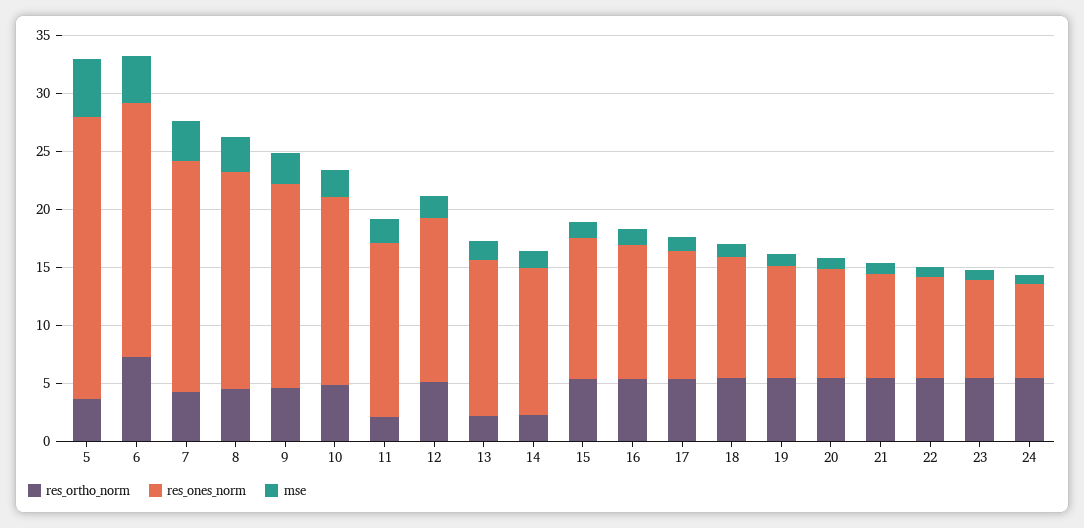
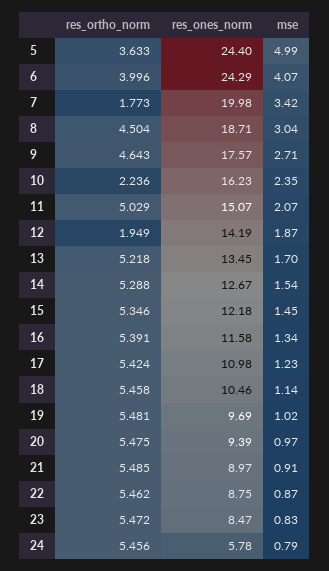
res_ortho_norm, 6: 7 -> 3.996
res_ones_norm, 6: 22 -> 24.29
res_ortho_norm, 7: 4 -> 1.773
res_ortho_norm, 10: 5 -> 2.236
res_ortho_norm, 11: 2 -> 5.029
res_ortho_norm, 12: 5 -> 1.949
res_ortho_norm, 13: 2 -> 5.218
res_ortho_norm, 14: 2 -> 5.288
res_ones_norm, 24: 8 -> 5.78

